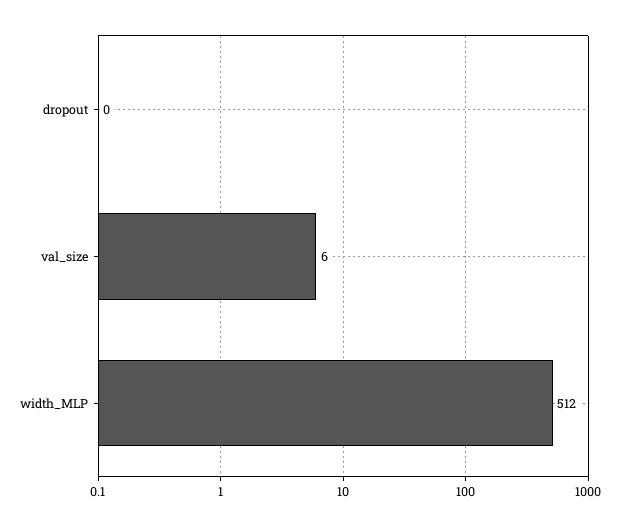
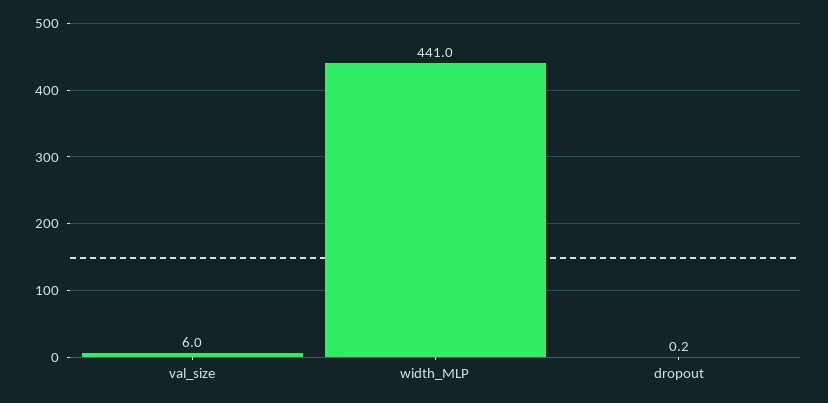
width_MLP: 512 -> 441

